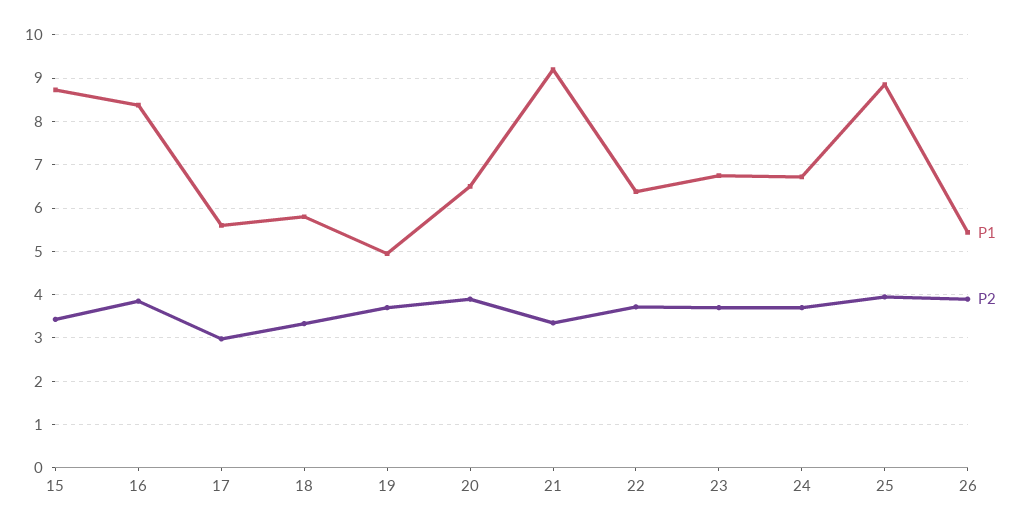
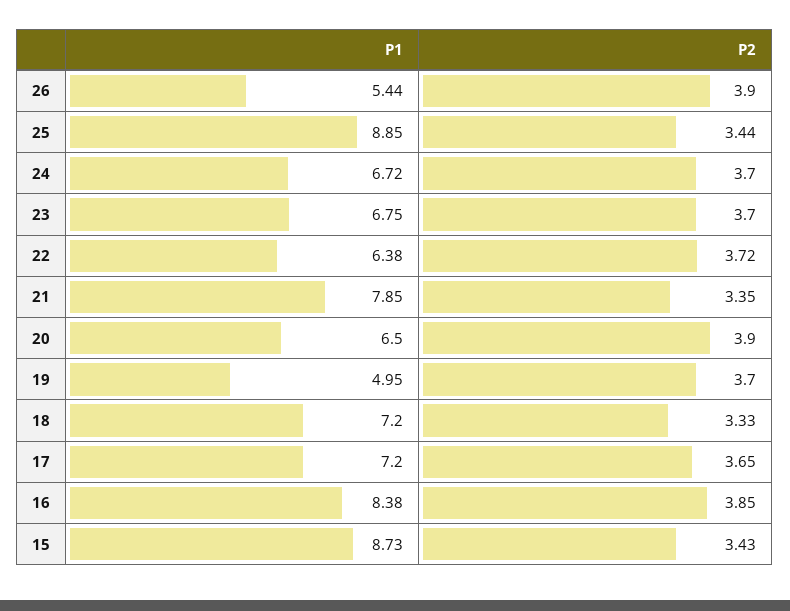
P1, 17: 5.6 -> 7.2
P2, 17: 3 -> 3.65
P1, 18: 5.8 -> 7.2
P1, 21: 9.2 -> 7.85
P2, 25: 4 -> 3.44

